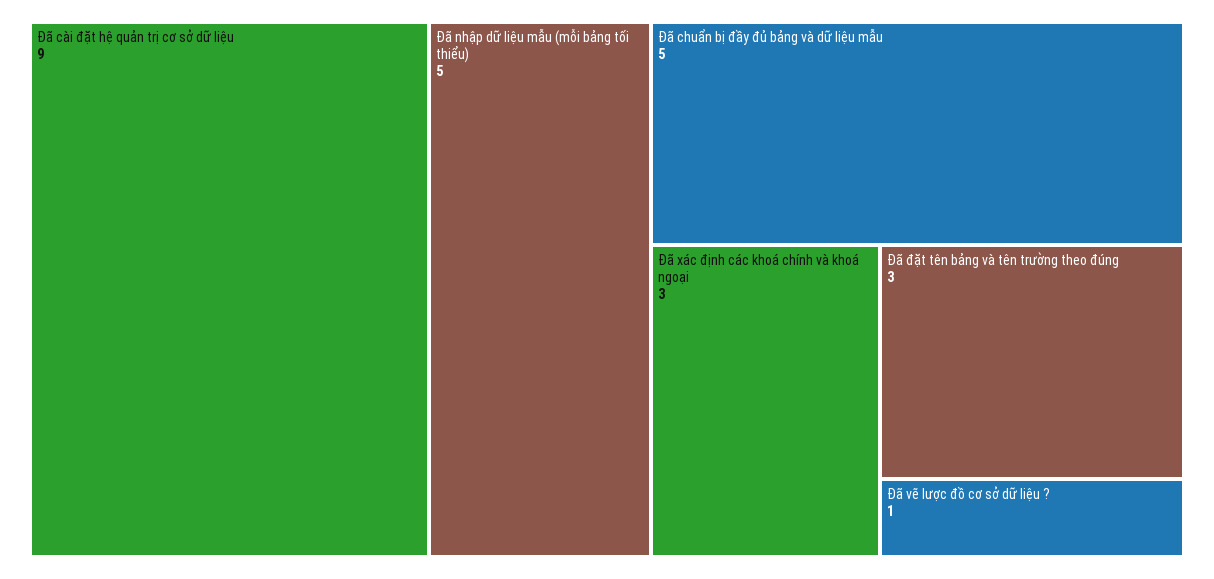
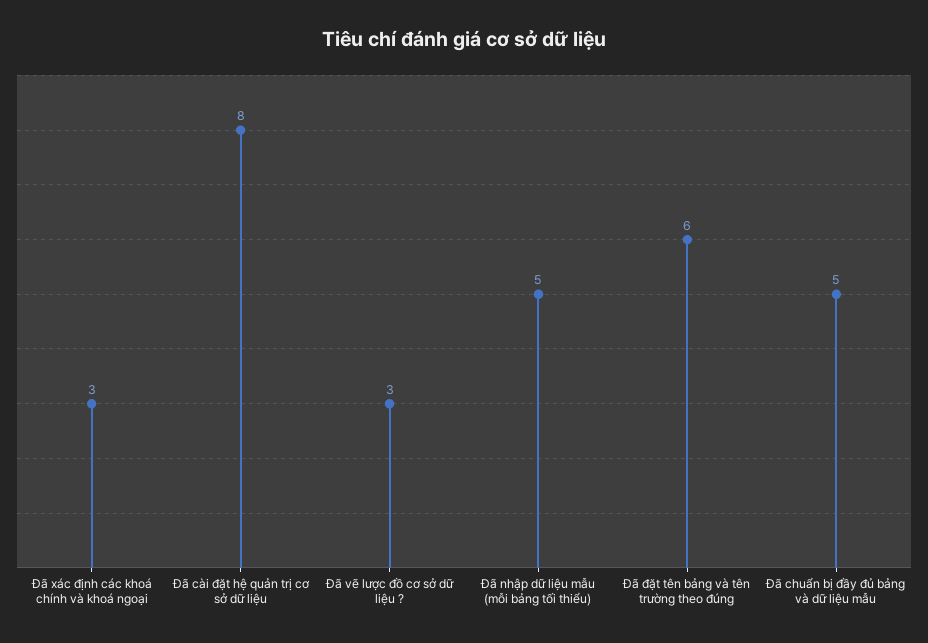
Đã cài đặt hệ quản trị cơ sở dữ liệu: 9 -> 8
Đã đặt tên bảng và tên trường theo đúng: 3 -> 6
Đã vẽ lược đồ cơ sở dữ liệu ?: 1 -> 3

